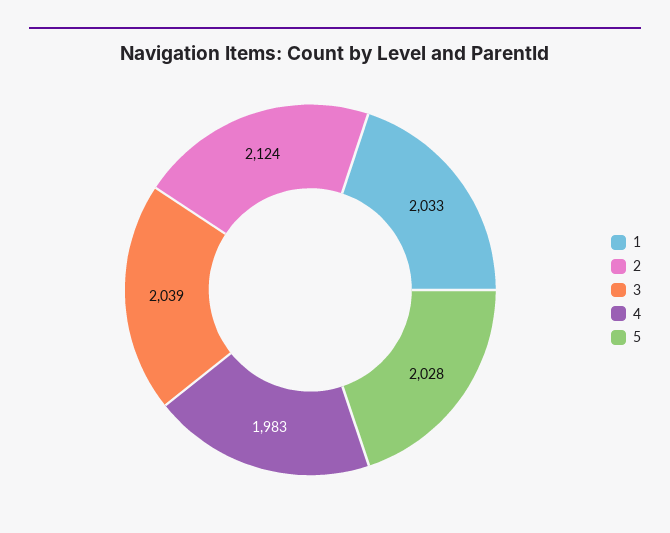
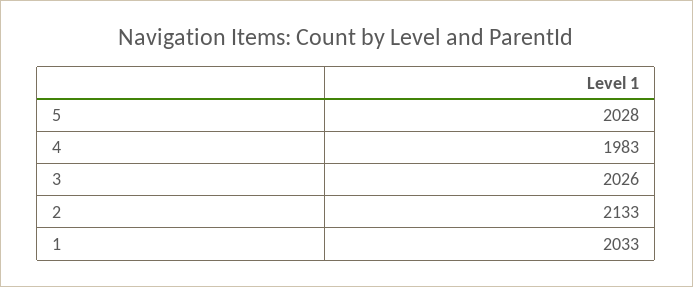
2: 2124 -> 2133
3: 2039 -> 2026

